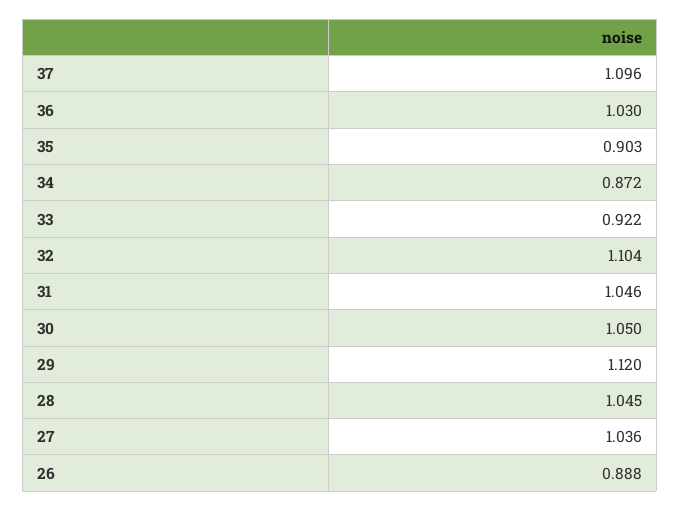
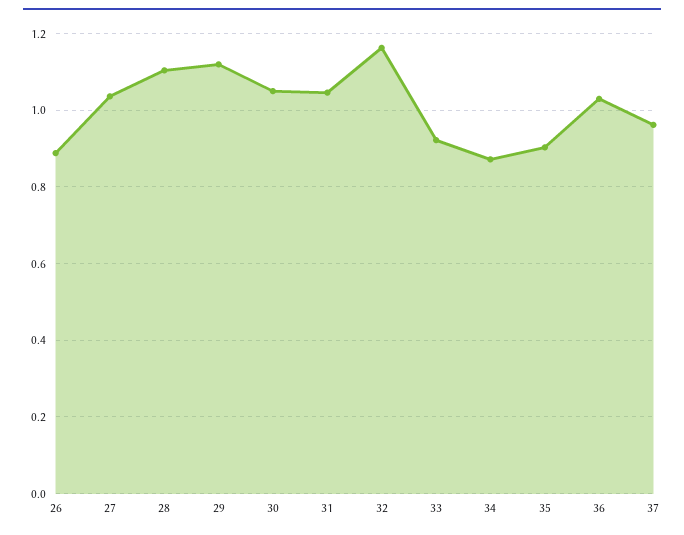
37: 1.096 -> 0.96
32: 1.104 -> 1.16
28: 1.045 -> 1.1

